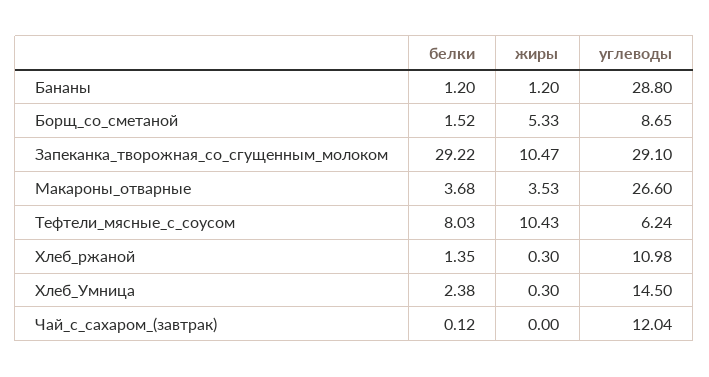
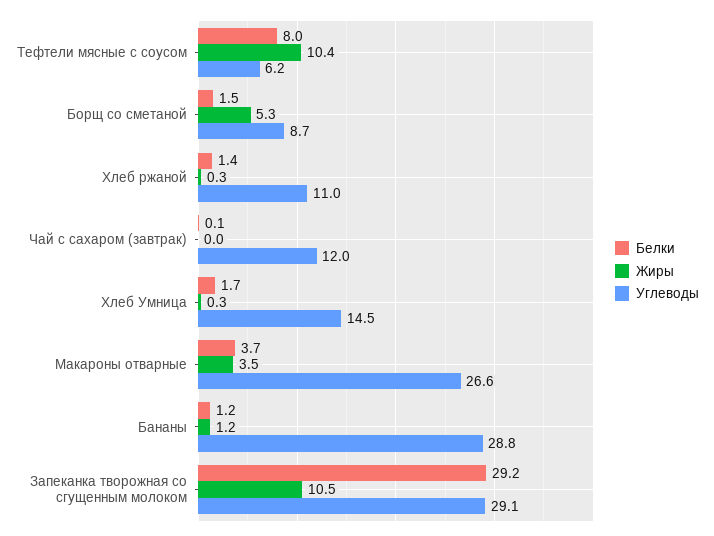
белки, Хлеб_Умница: 2.38 -> 1.7

